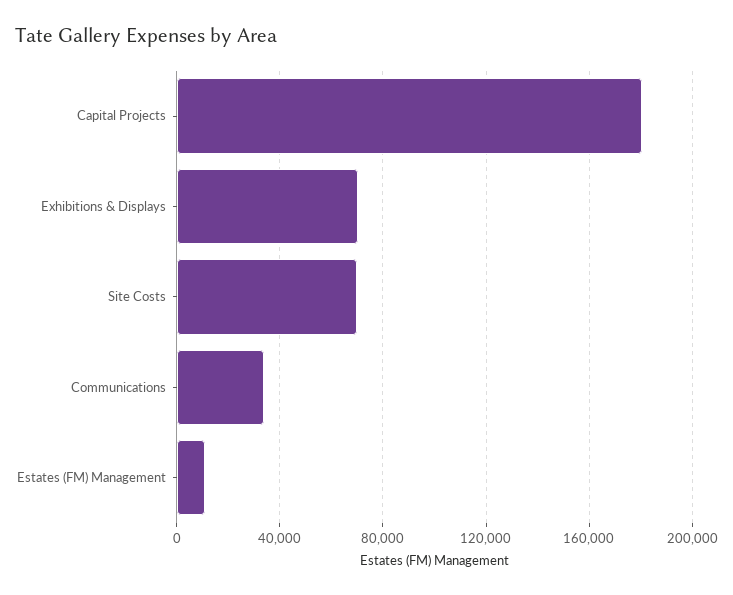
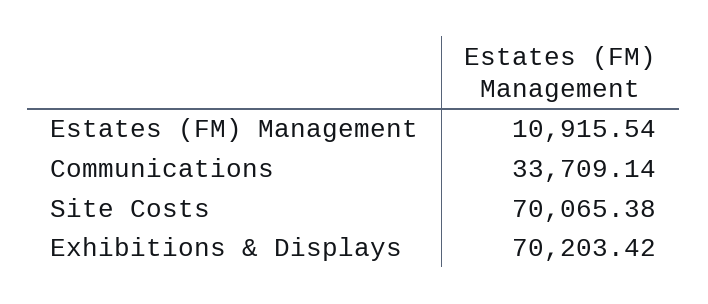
Capital Projects: 180000 -> none

